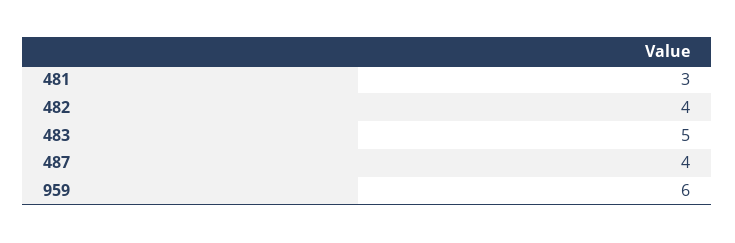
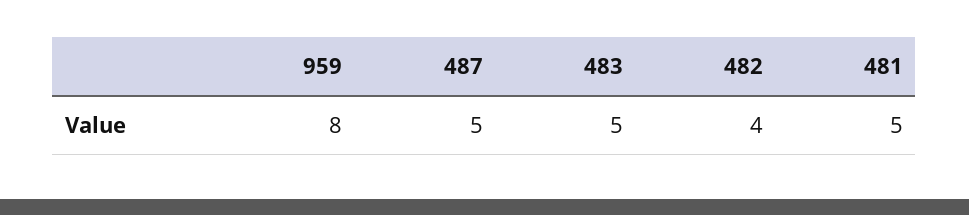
481: 3 -> 5
487: 4 -> 5
959: 6 -> 8

